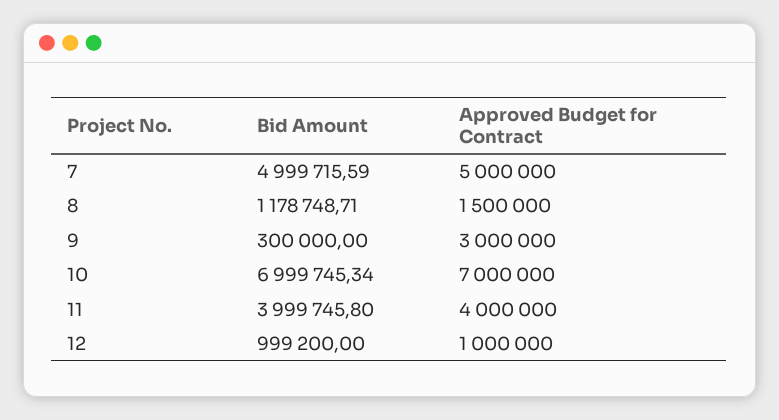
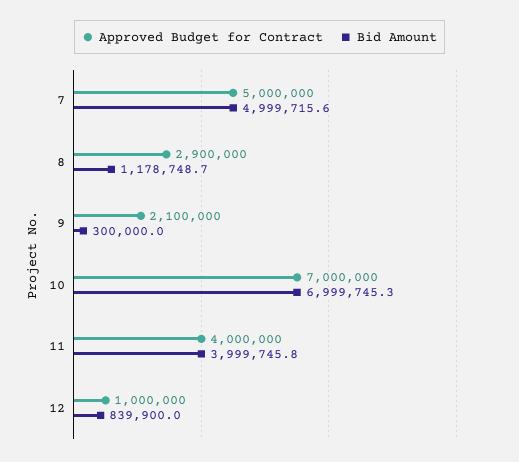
Approved Budget for Contract, 8: 1500000 -> 2900000
Approved Budget for Contract, 9: 3000000 -> 2100000
Bid Amount, 12: 999200 -> 839900

